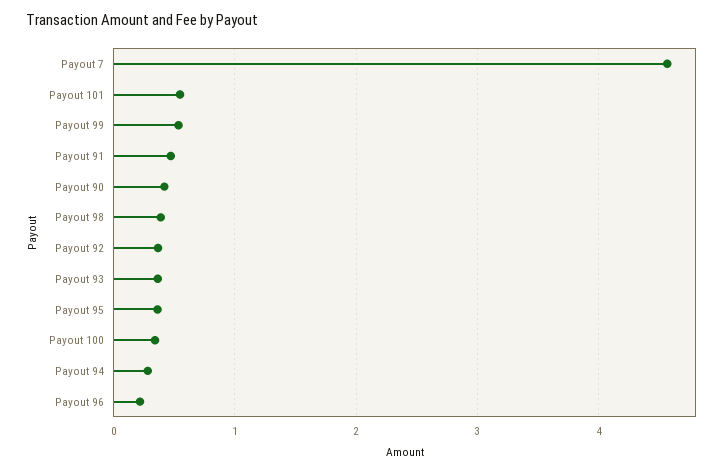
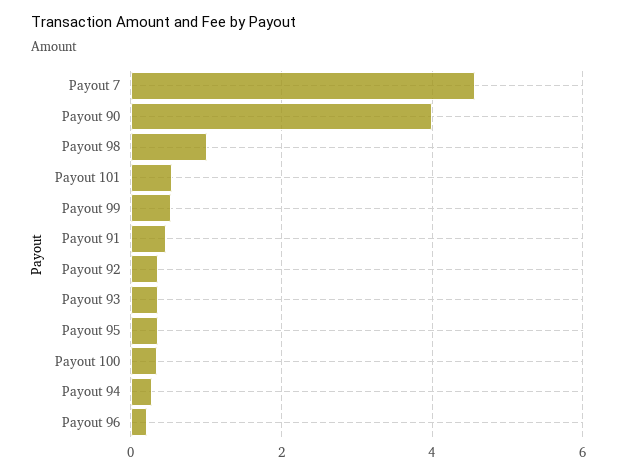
Payout 90: 0.4 -> 4
Payout 98: 0.4 -> 1

